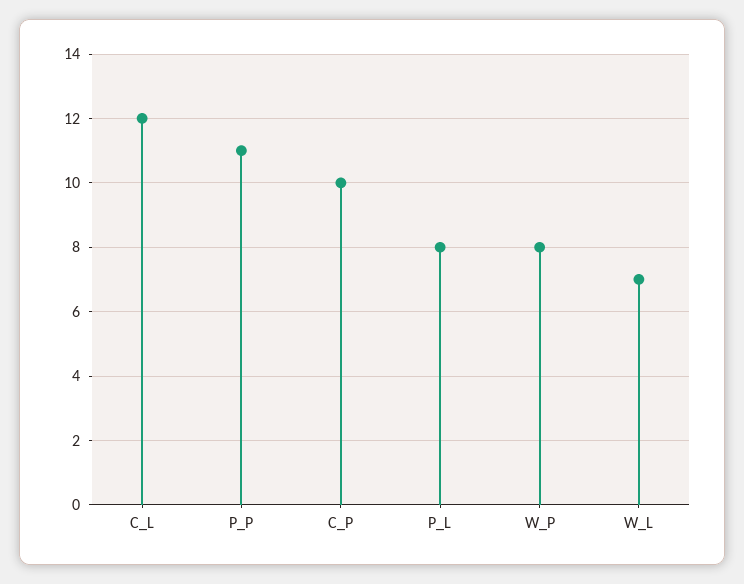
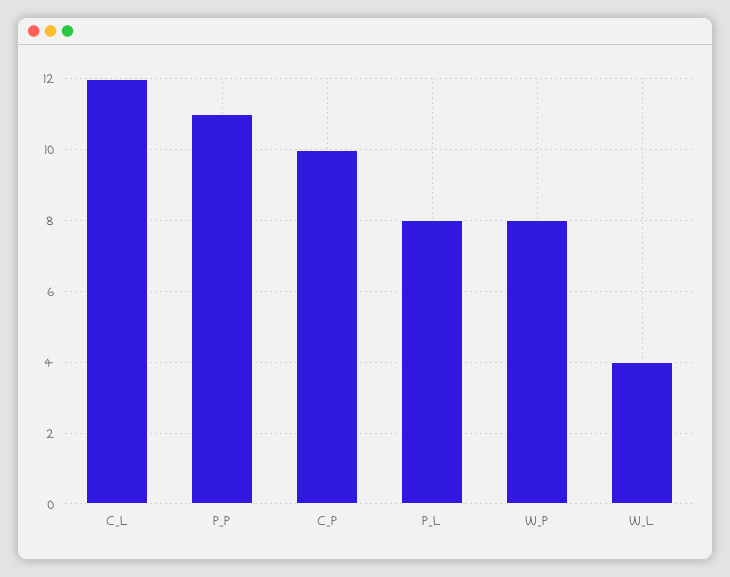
W_L: 7 -> 4

